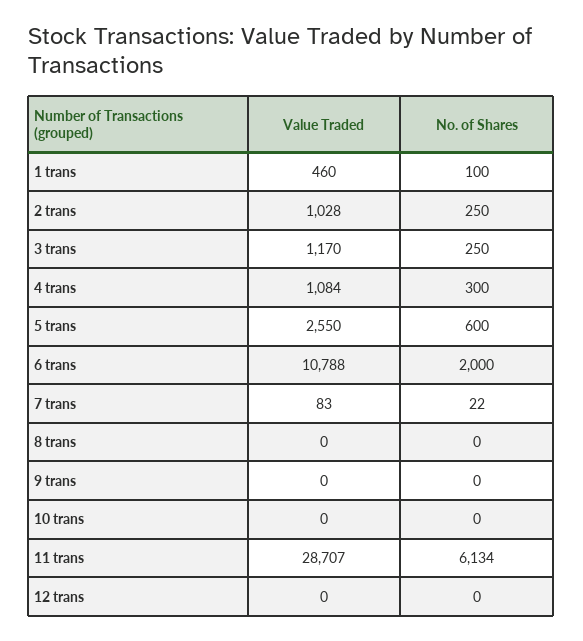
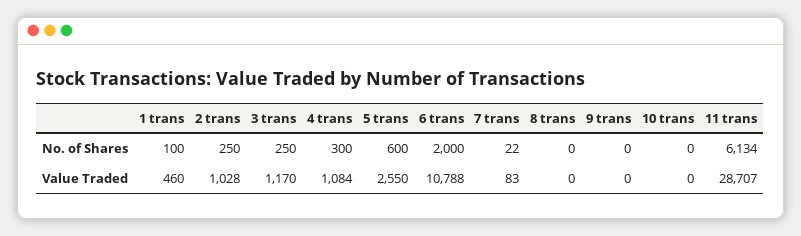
Value Traded, 12 trans: 0 -> none
No. of Shares, 12 trans: 0 -> none

